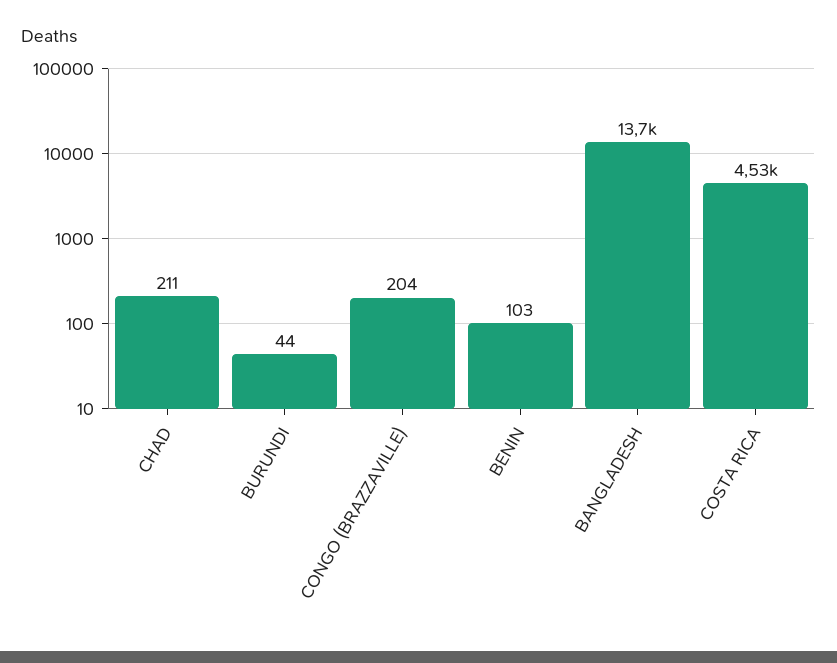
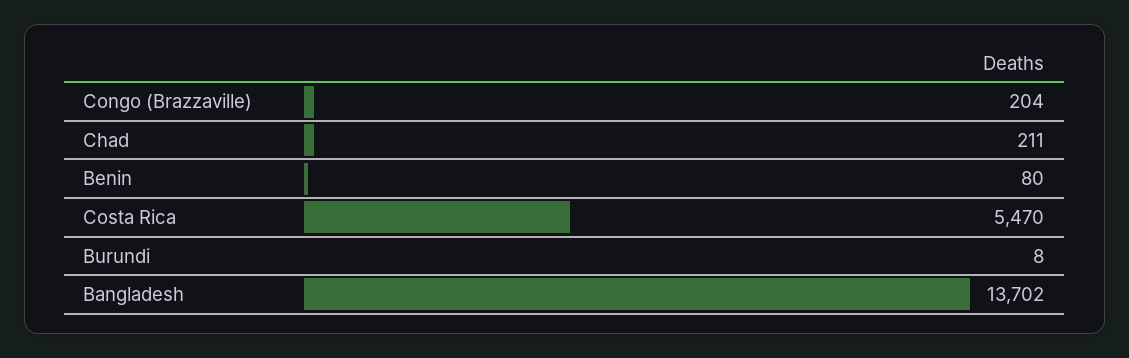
BURUNDI: 44 -> 8
BENIN: 103 -> 80
COSTA RICA: 4530 -> 5470

